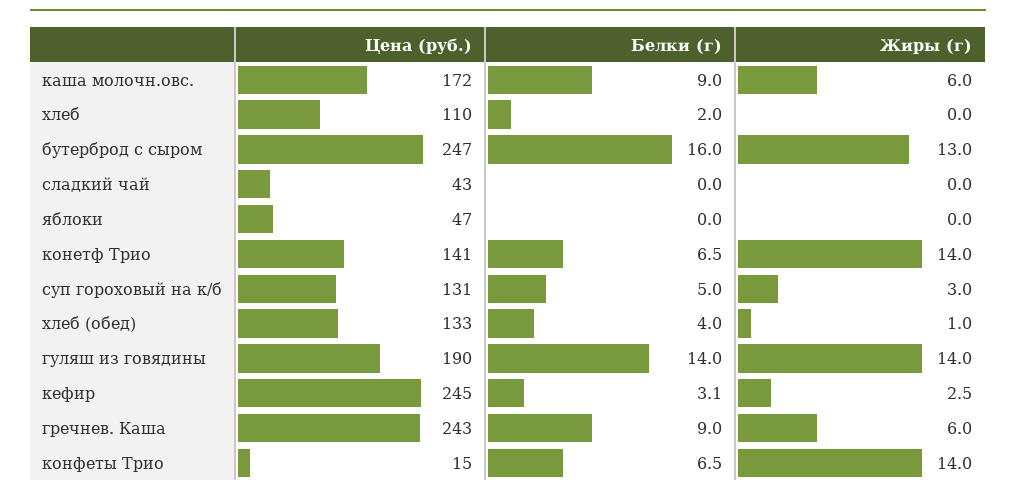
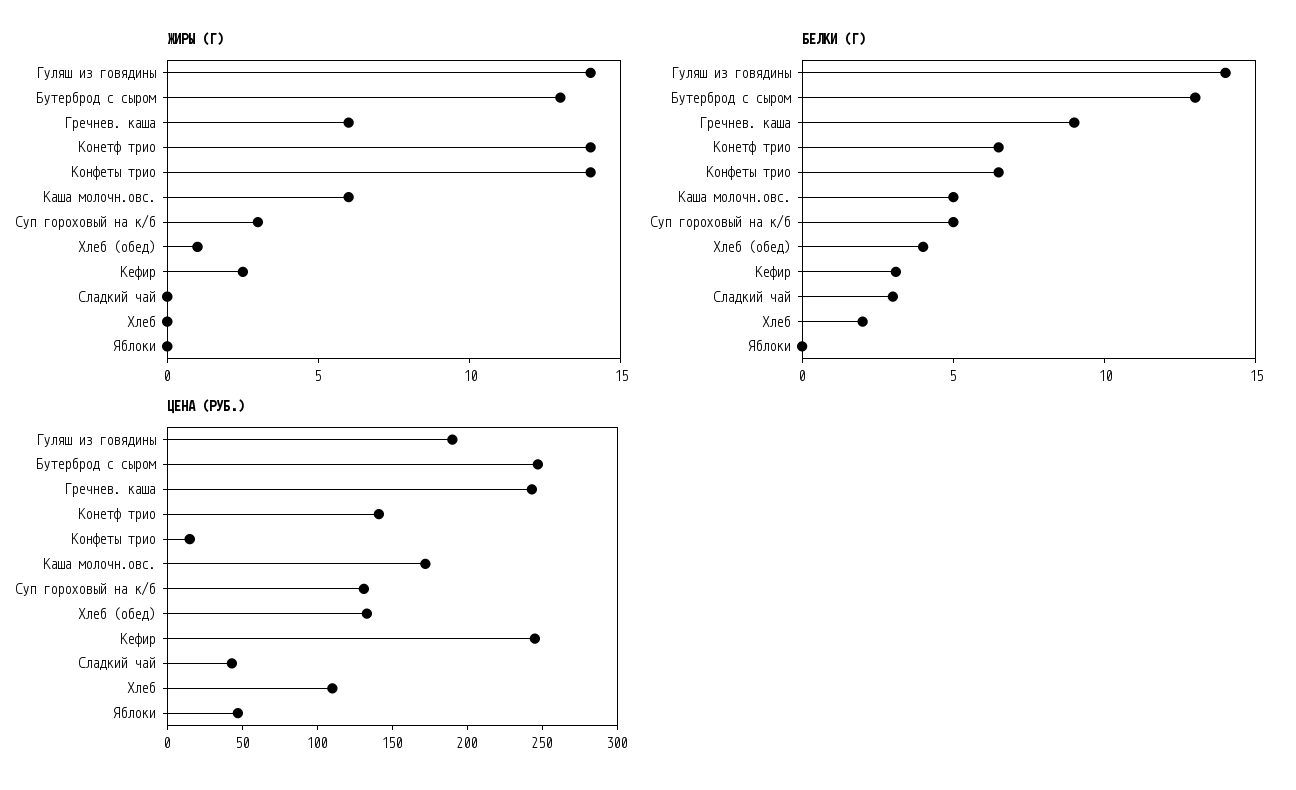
Белки (г), каша молочн.овс.: 9 -> 5
Белки (г), бутерброд с сыром: 16 -> 13
Белки (г), сладкий чай: 0 -> 3

